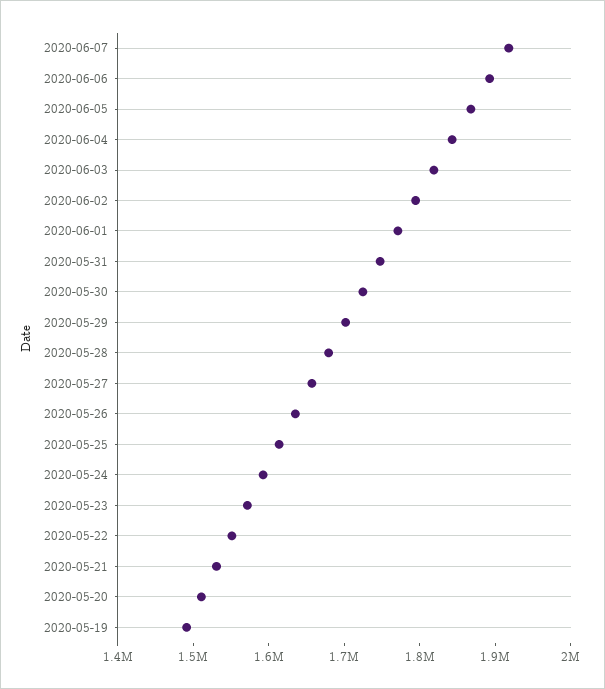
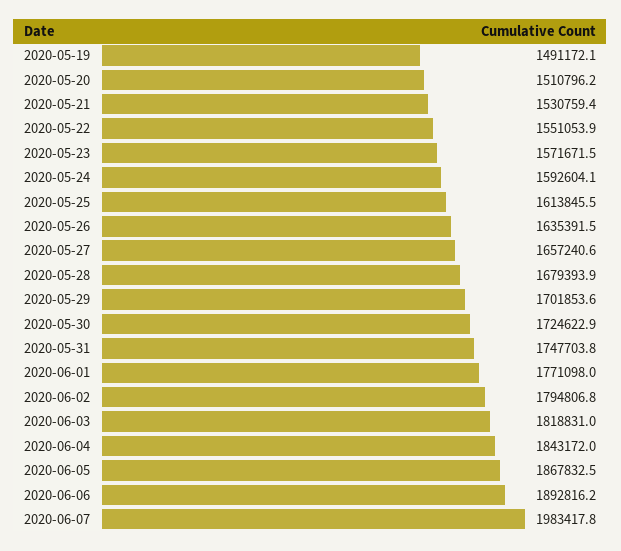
2020-06-07: 1920000 -> 1983417.8

